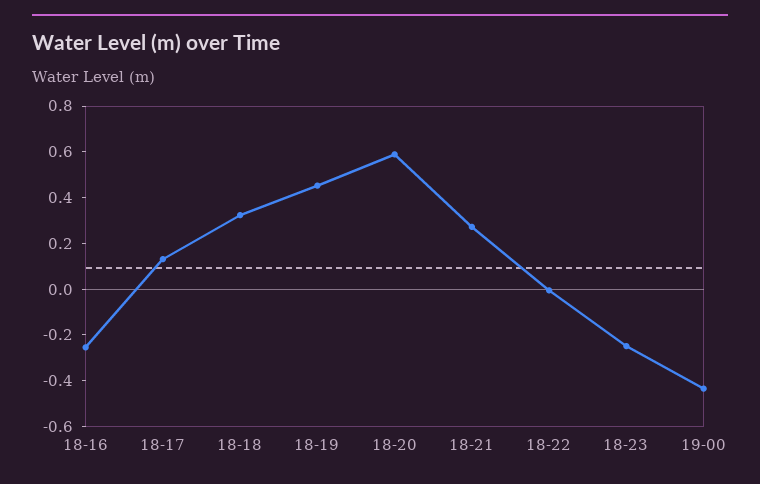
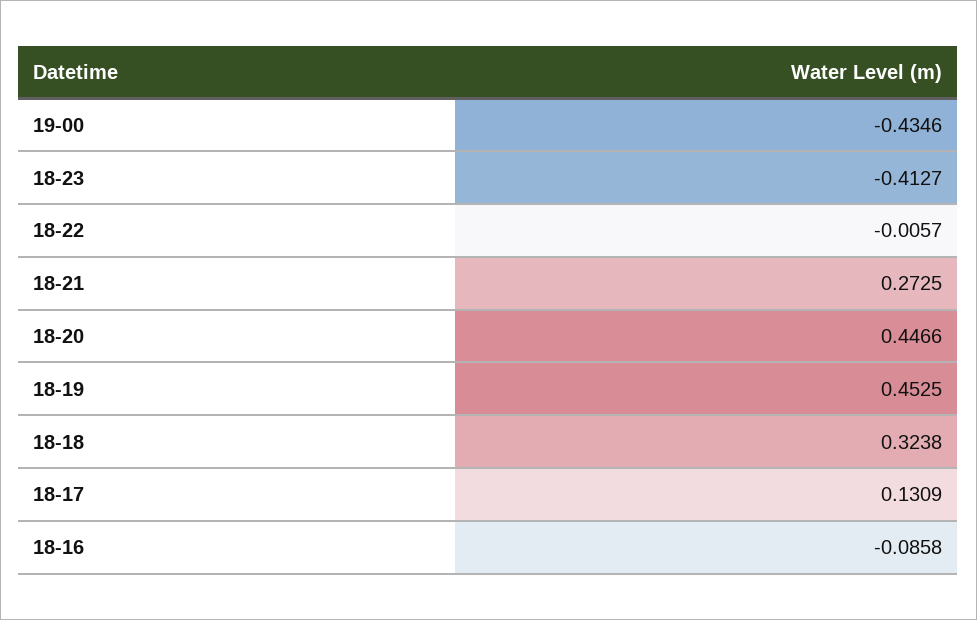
18-16: -0.25 -> -0.0858
18-20: 0.6 -> 0.4466
18-23: -0.25 -> -0.4127

